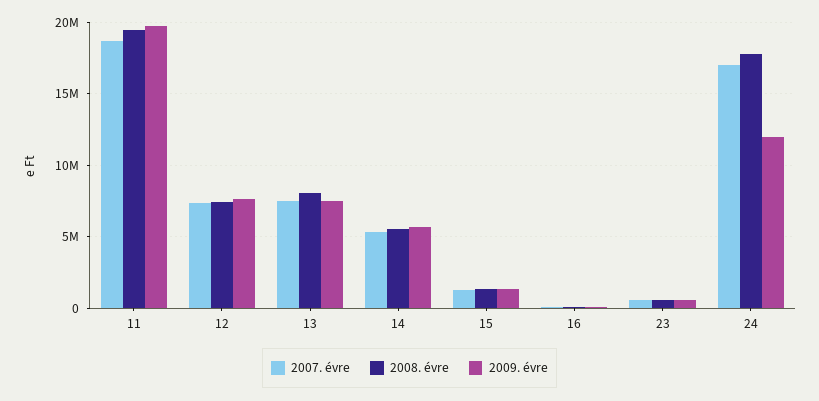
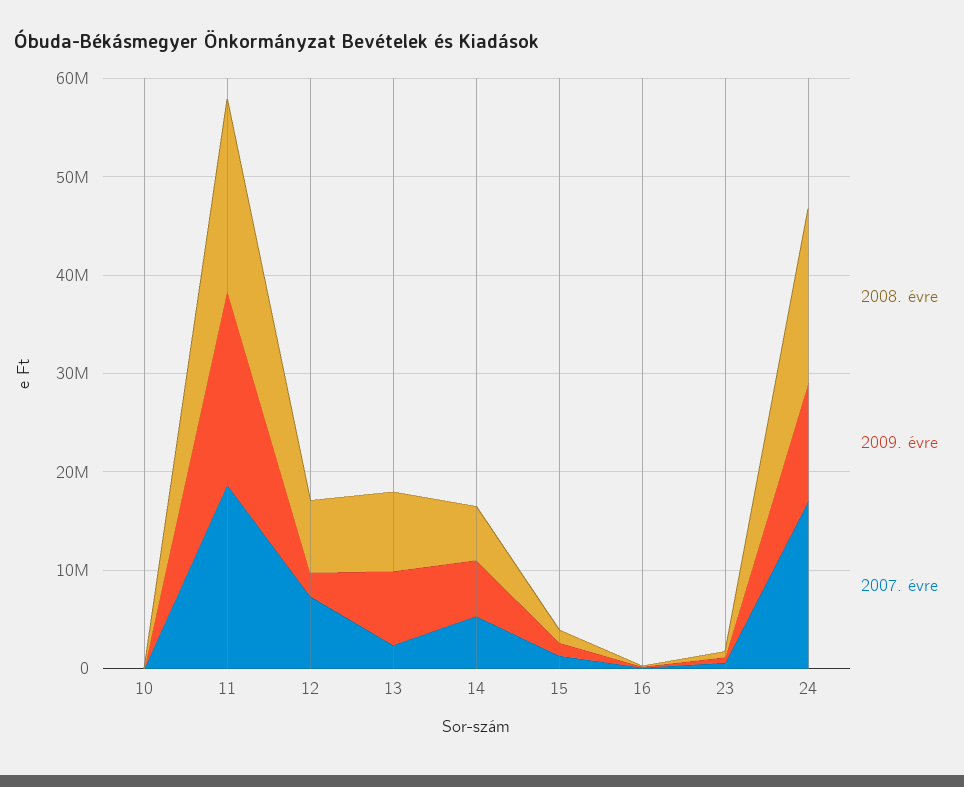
2009. évre, 12: 7500000 -> 2000000
2007. évre, 13: 7500000 -> 2000000
2008. évre, 10: none -> 0
2009. évre, 10: none -> 0
2007. évre, 10: none -> 0

